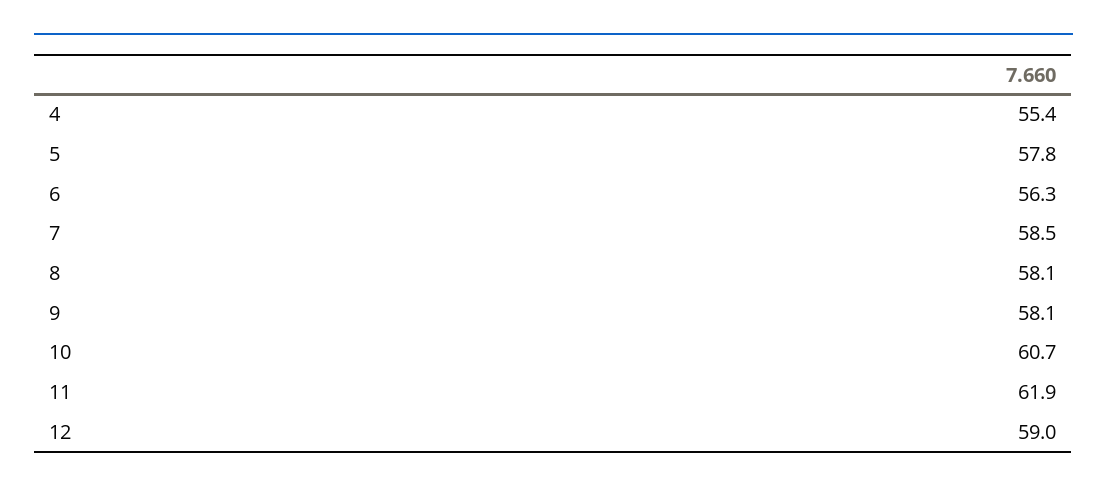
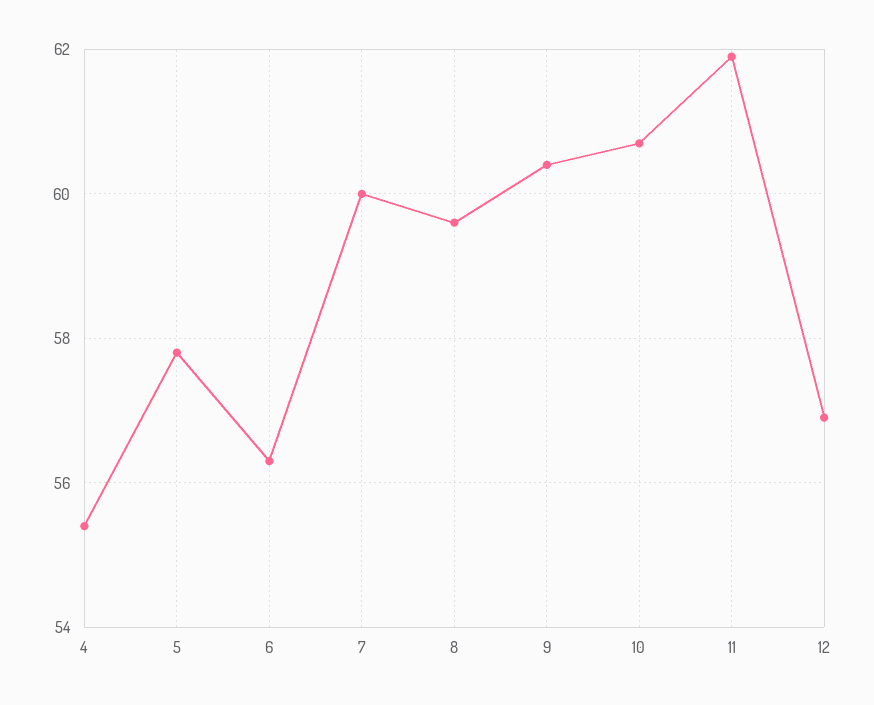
7: 58.5 -> 60
8: 58.1 -> 59.5
9: 58.1 -> 60.5
12: 59 -> 57

